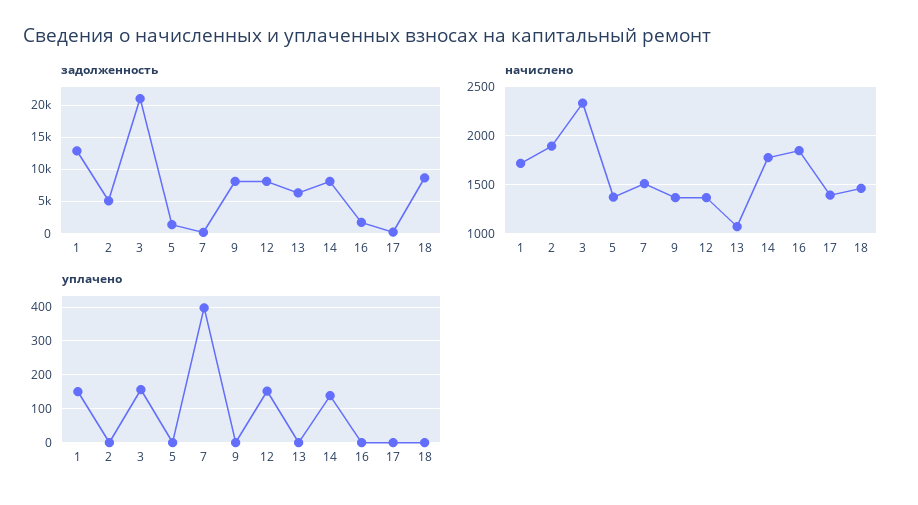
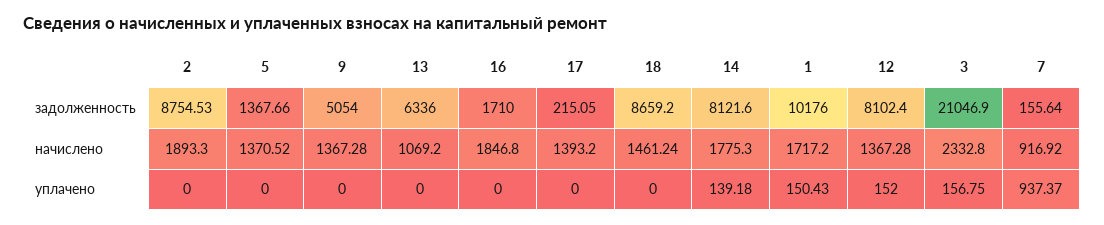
задолженность, 1: 13000 -> 10176
задолженность, 2: 5000 -> 8754.53
задолженность, 9: 8000 -> 5054
начислено, 7: 1500 -> 916.92
уплачено, 7: 400 -> 937.37

